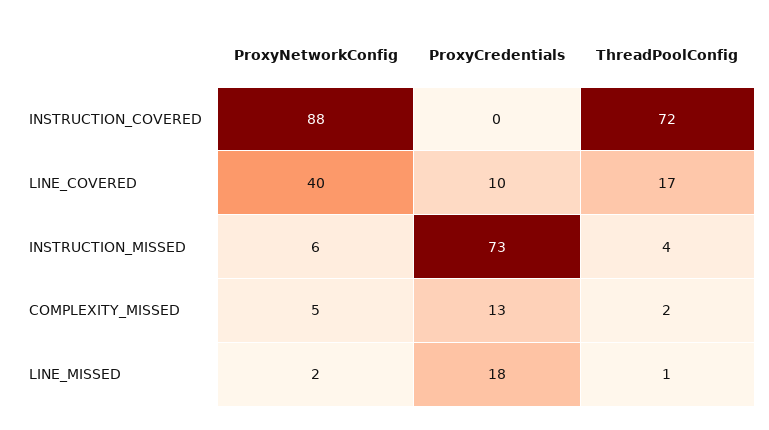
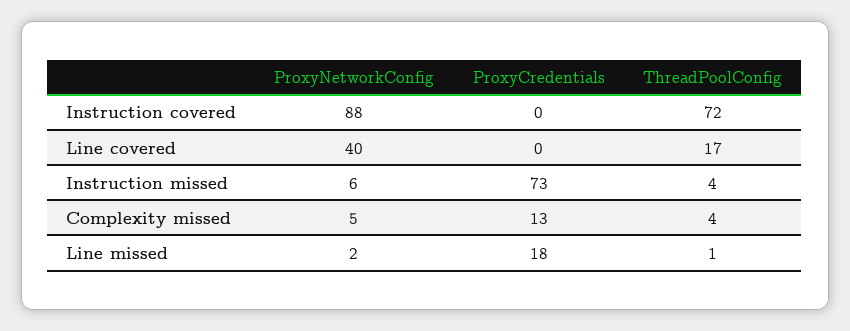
ProxyCredentials, LINE_COVERED: 10 -> 0
ThreadPoolConfig, COMPLEXITY_MISSED: 2 -> 4

